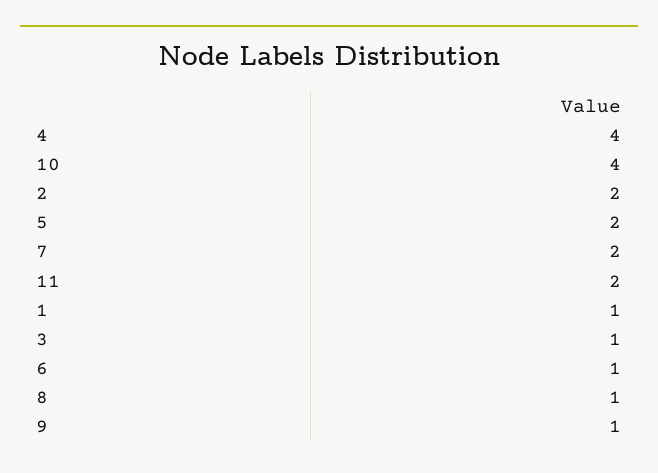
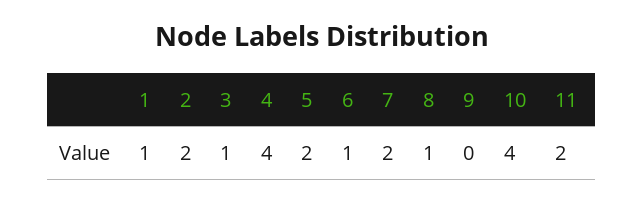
9: 1 -> 0

